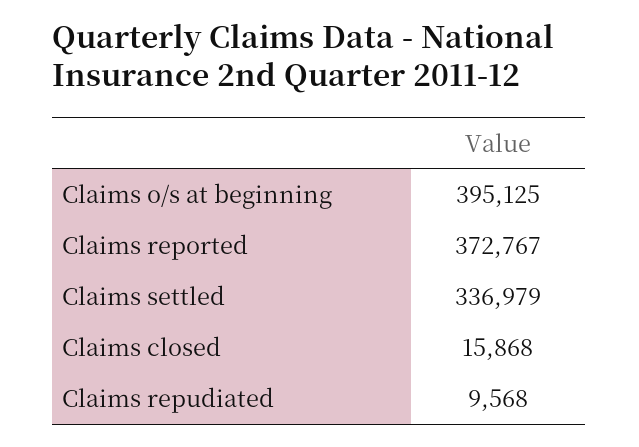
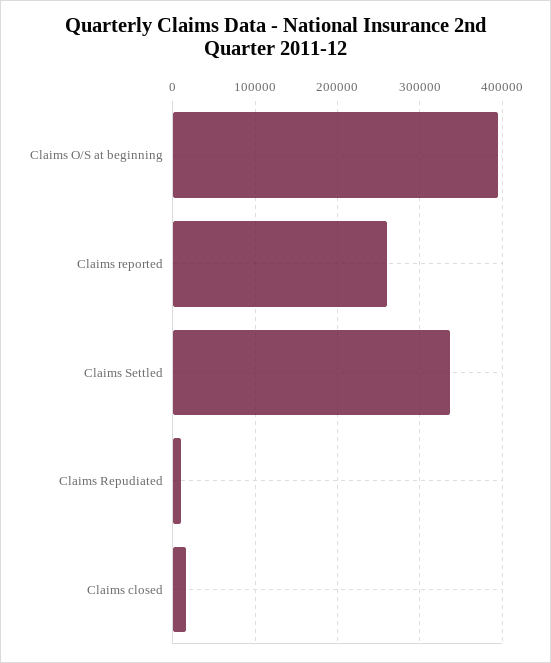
Claims reported: 372767 -> 260000

